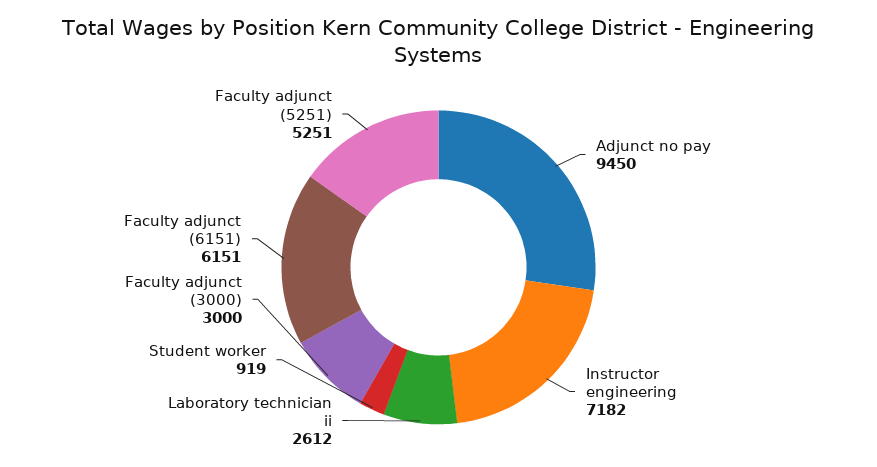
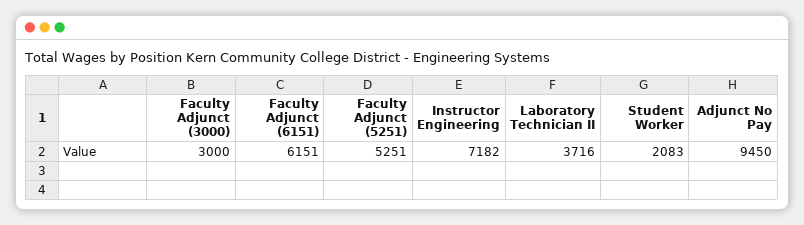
Laboratory technician ii: 2612 -> 3716
Student worker: 919 -> 2083

